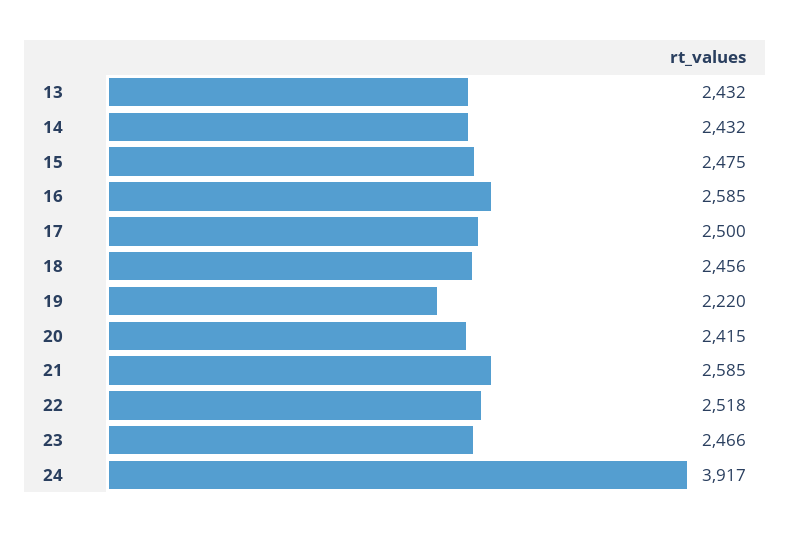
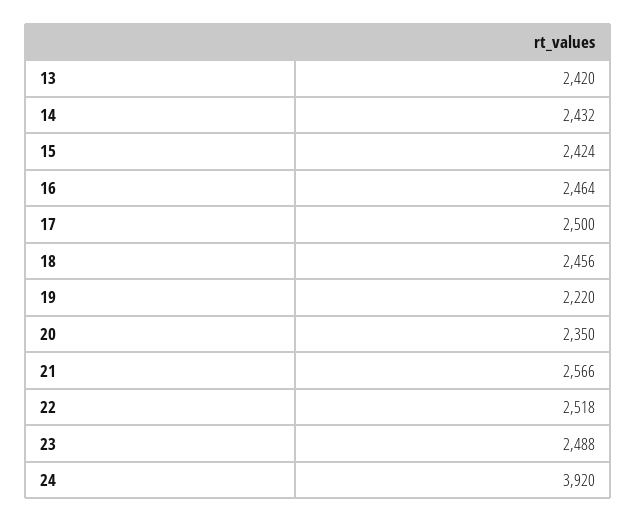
13: 2432 -> 2420
15: 2475 -> 2424
16: 2585 -> 2464
20: 2415 -> 2350
21: 2585 -> 2566
23: 2466 -> 2488
24: 3917 -> 3920

